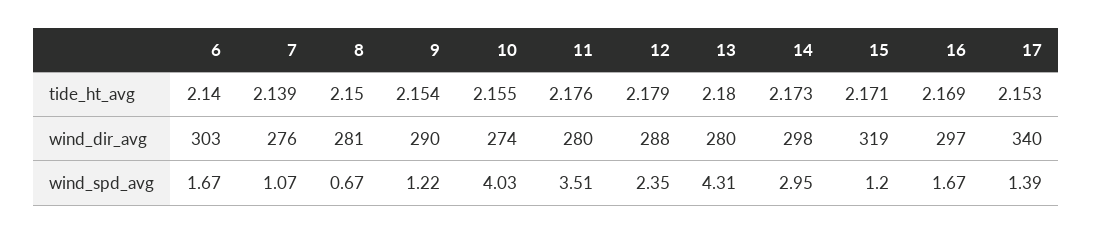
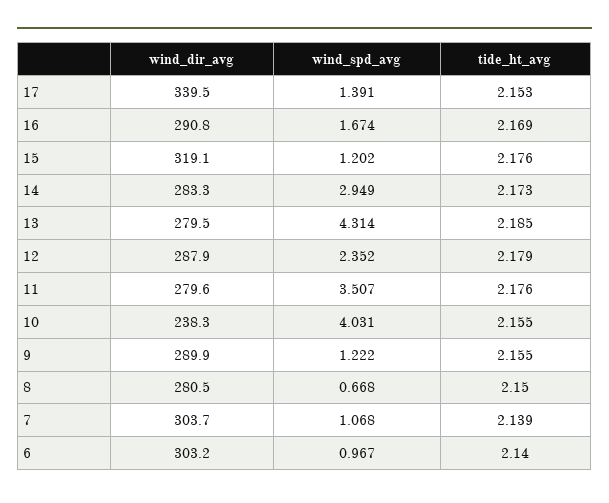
9, tide_ht_avg: 2.154 -> 2.155
13, tide_ht_avg: 2.18 -> 2.185
15, tide_ht_avg: 2.171 -> 2.176
7, wind_dir_avg: 276 -> 303.7
10, wind_dir_avg: 274 -> 238.3
14, wind_dir_avg: 298 -> 283.3
16, wind_dir_avg: 297 -> 290.8
6, wind_spd_avg: 1.67 -> 0.967

